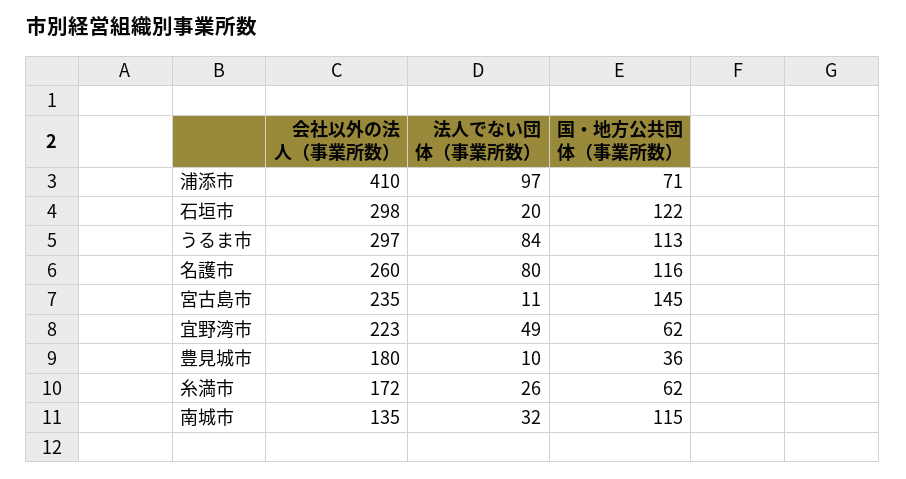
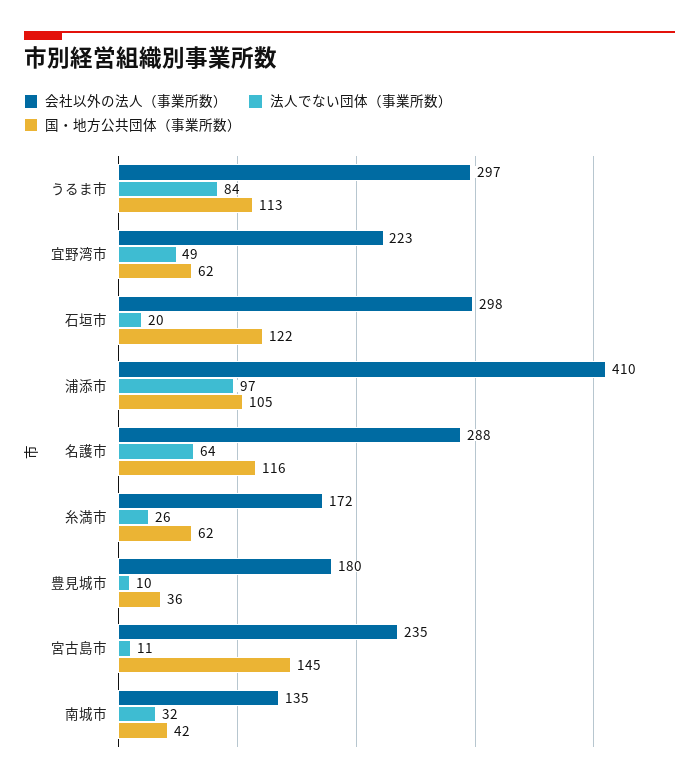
国・地方公共団体（事業所数）, 浦添市: 71 -> 105
会社以外の法人（事業所数）, 名護市: 260 -> 288
法人でない団体（事業所数）, 名護市: 80 -> 64
国・地方公共団体（事業所数）, 南城市: 115 -> 42

